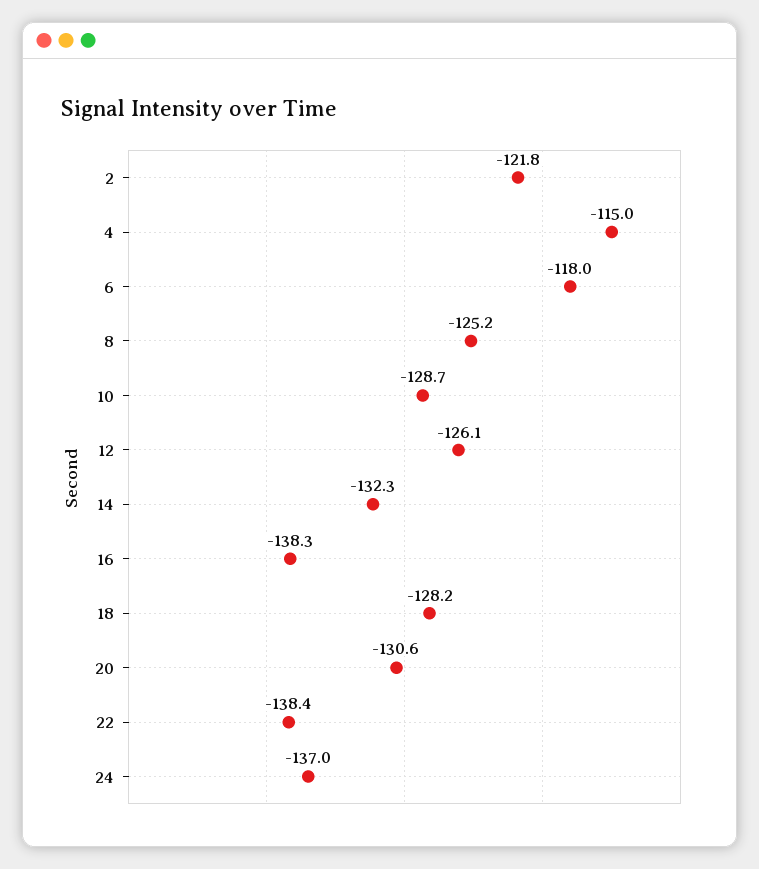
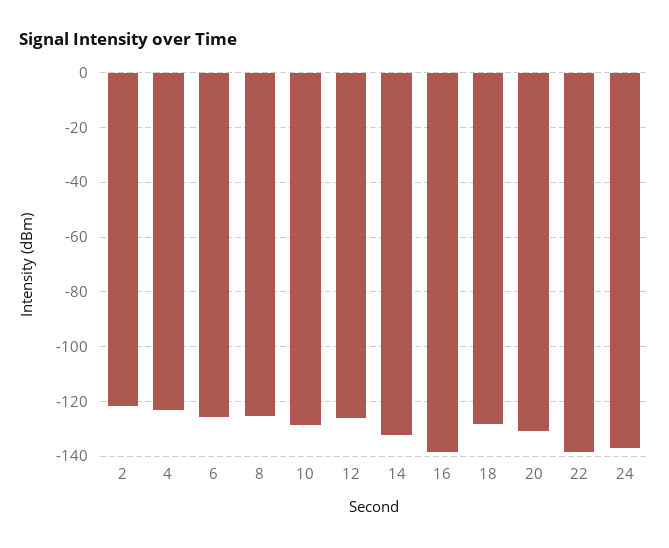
4: -115 -> -122.5
6: -118 -> -125

